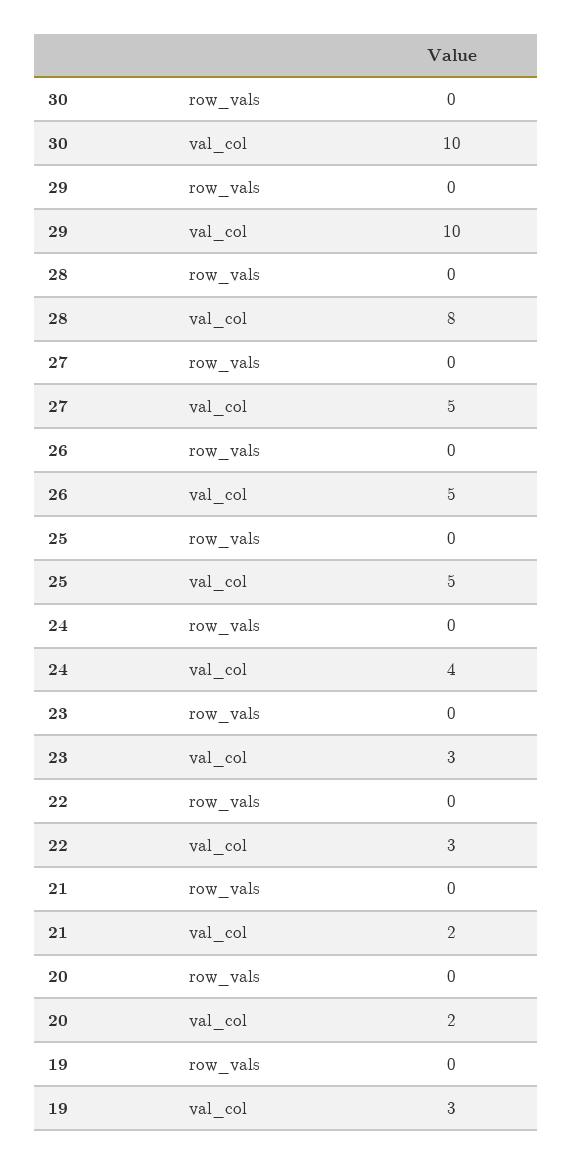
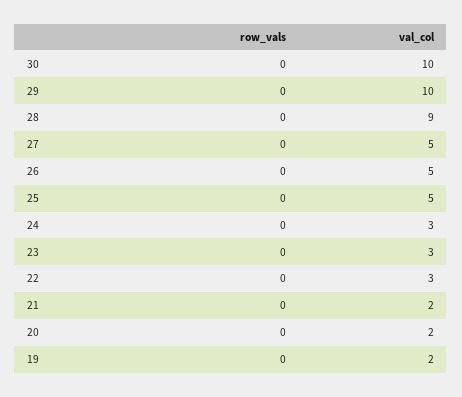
28, val_col: 8 -> 9
24, val_col: 4 -> 3
19, val_col: 3 -> 2

